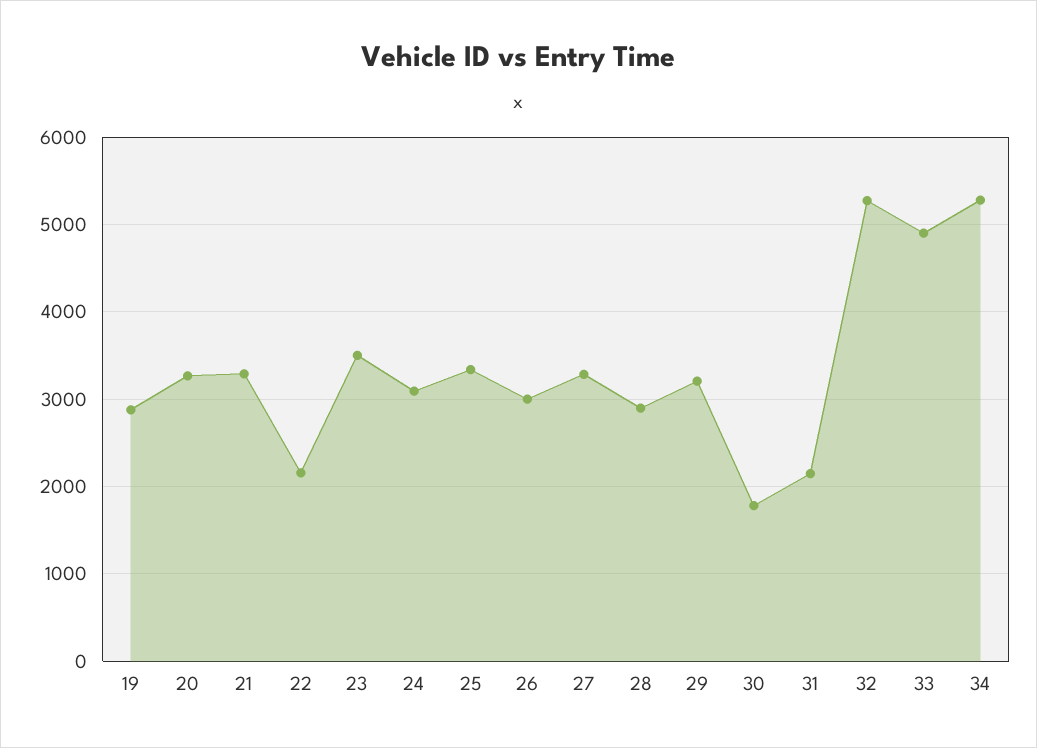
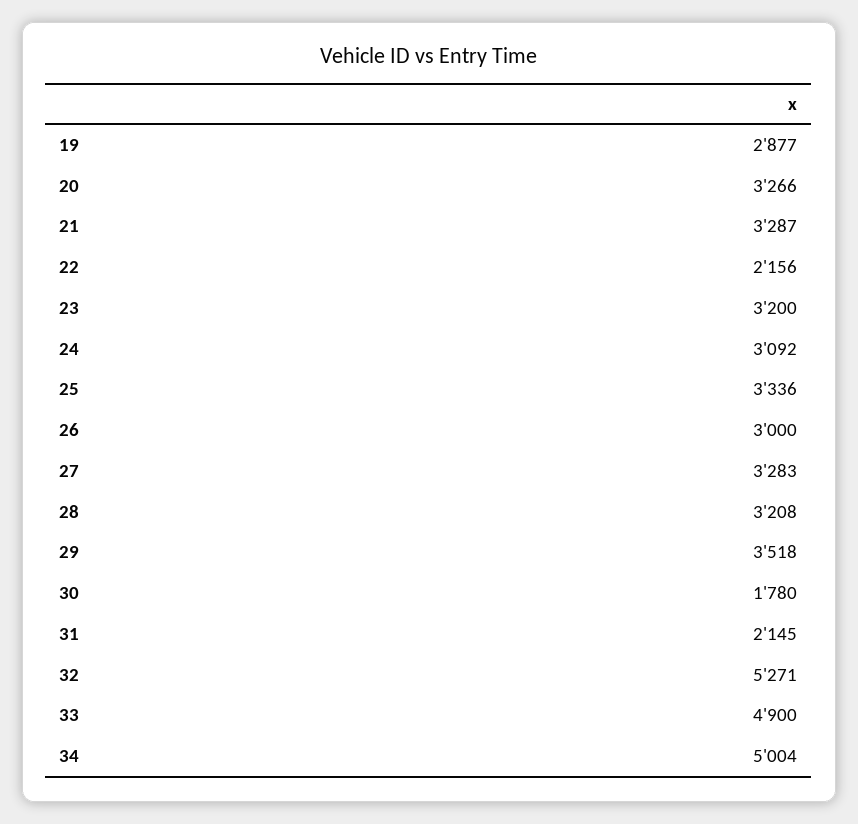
23: 3500 -> 3200
28: 2900 -> 3208
29: 3200 -> 3518
34: 5300 -> 5004

